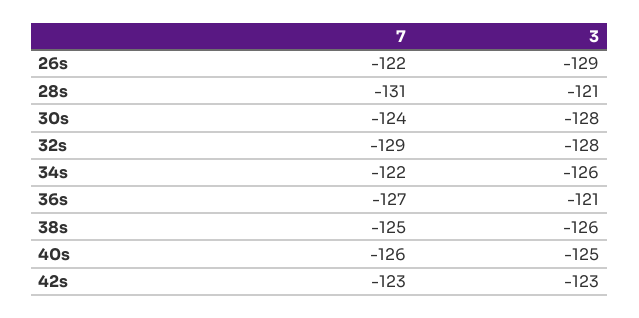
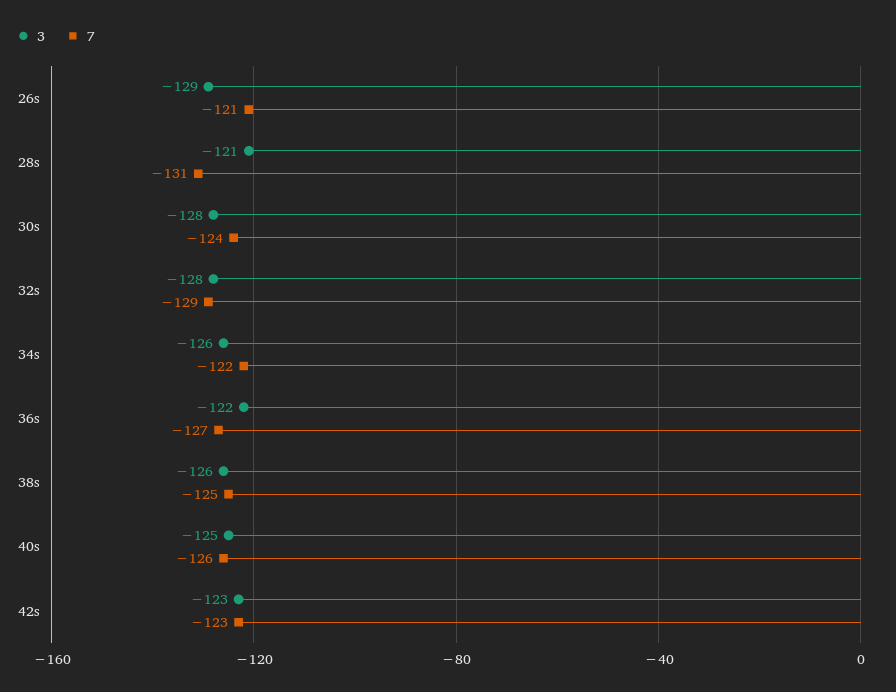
7, 26s: -122 -> -121
3, 36s: -121 -> -122

